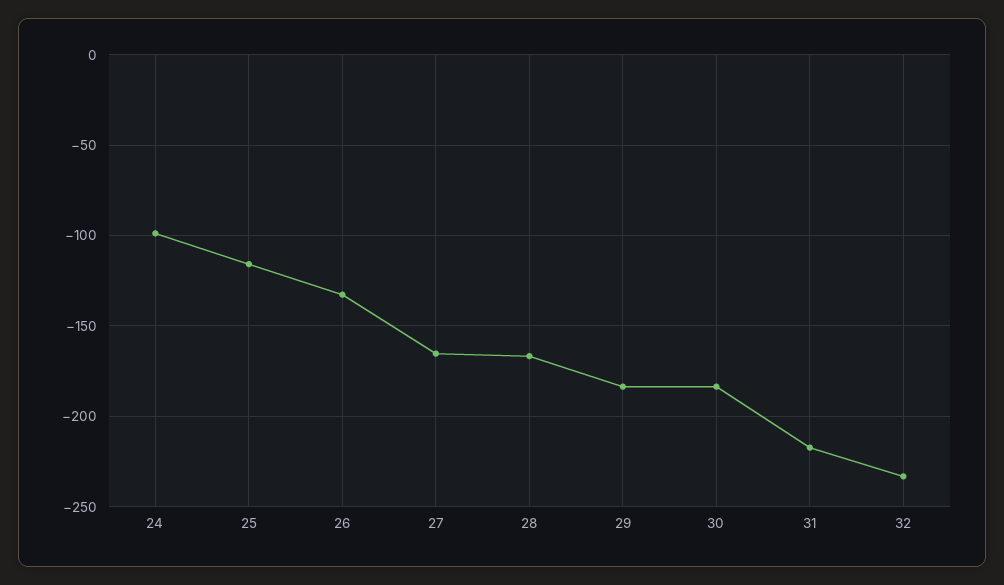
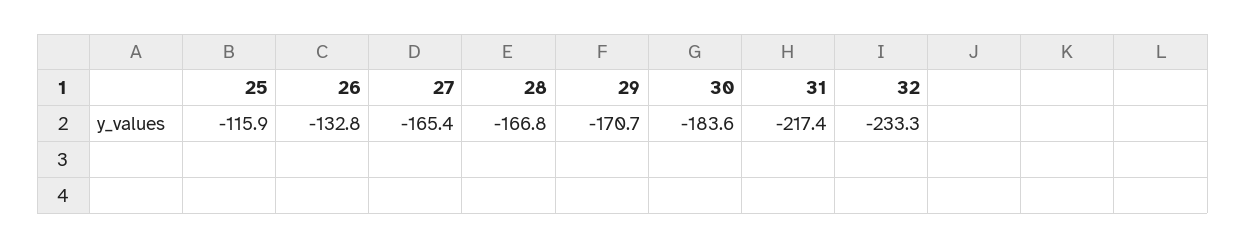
24: -100 -> none
29: -185 -> -170.7

